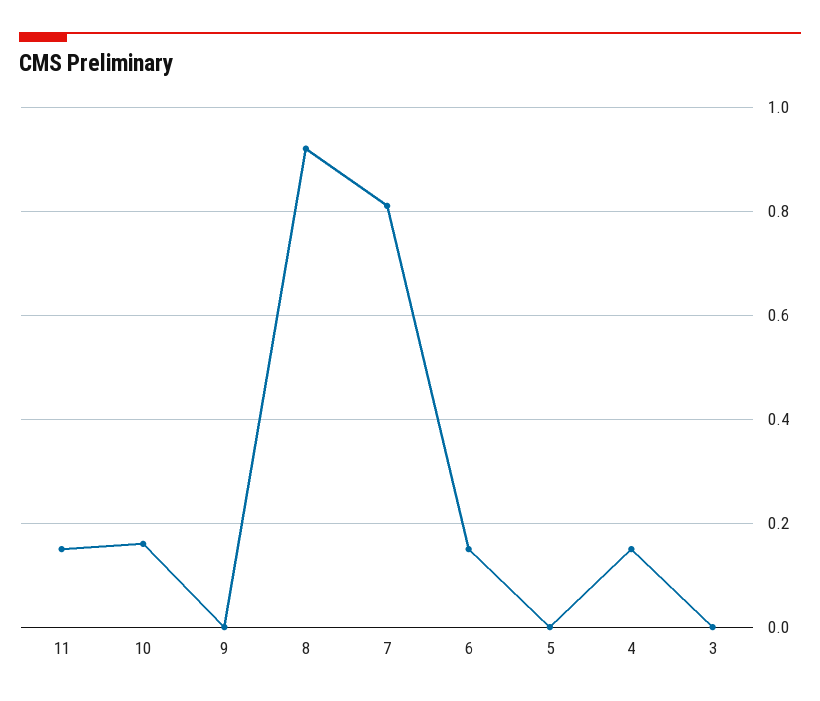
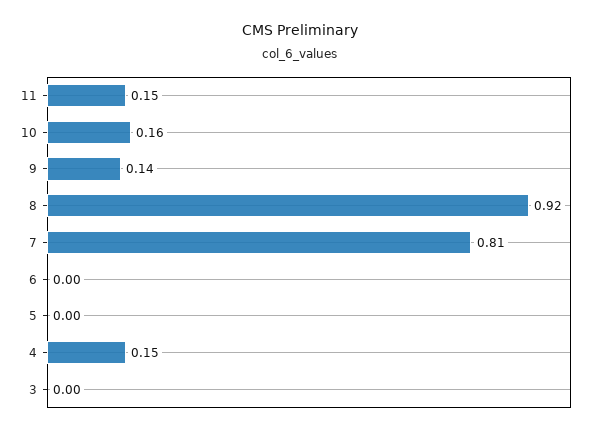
9: 0 -> 0.14
6: 0.15 -> 0

